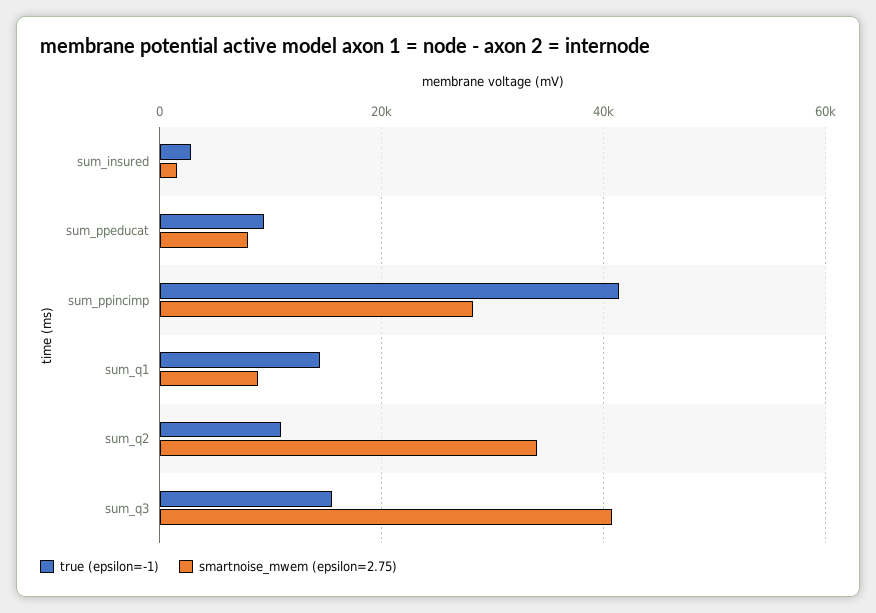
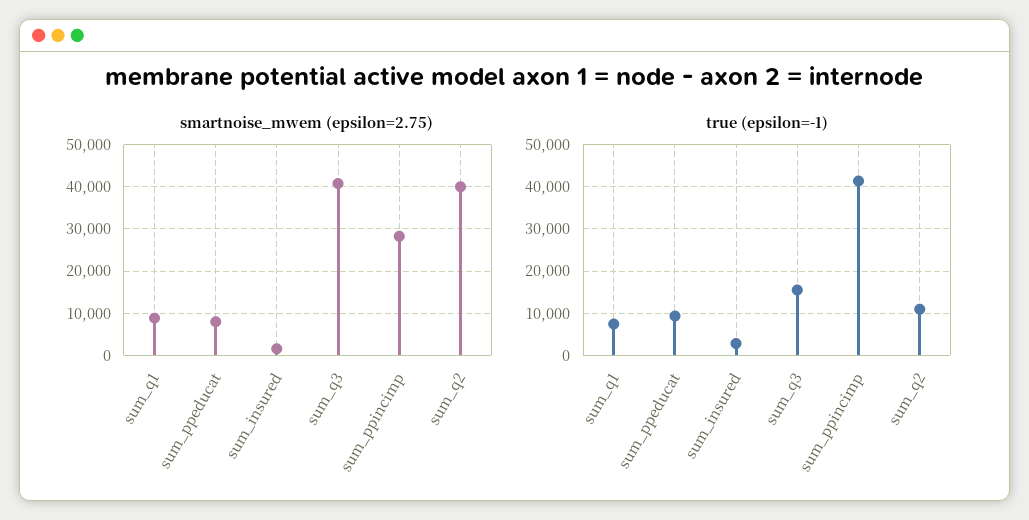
true (epsilon=-1), sum_q1: 14000 -> 8000
smartnoise_mwem (epsilon=2.75), sum_q2: 34000 -> 40000

